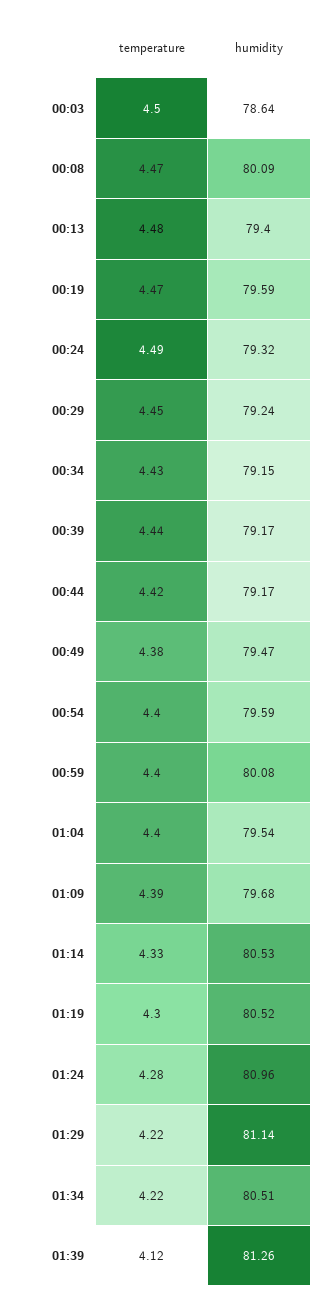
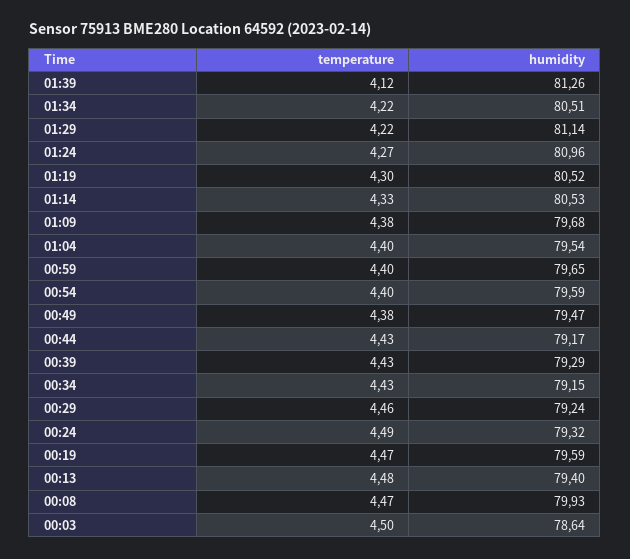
humidity, 00:08: 80.09 -> 79.93
temperature, 00:29: 4.45 -> 4.46
temperature, 00:39: 4.44 -> 4.43
humidity, 00:39: 79.17 -> 79.29
temperature, 00:44: 4.42 -> 4.43
humidity, 00:59: 80.08 -> 79.65
temperature, 01:09: 4.39 -> 4.38
temperature, 01:24: 4.28 -> 4.27

